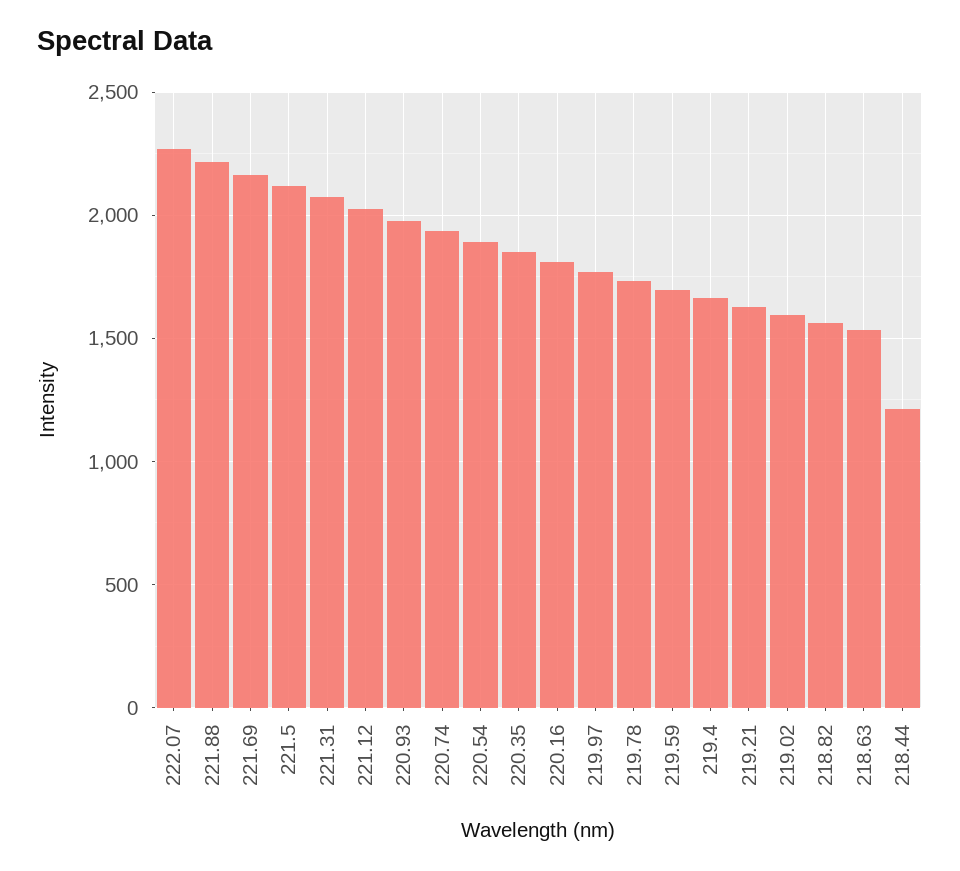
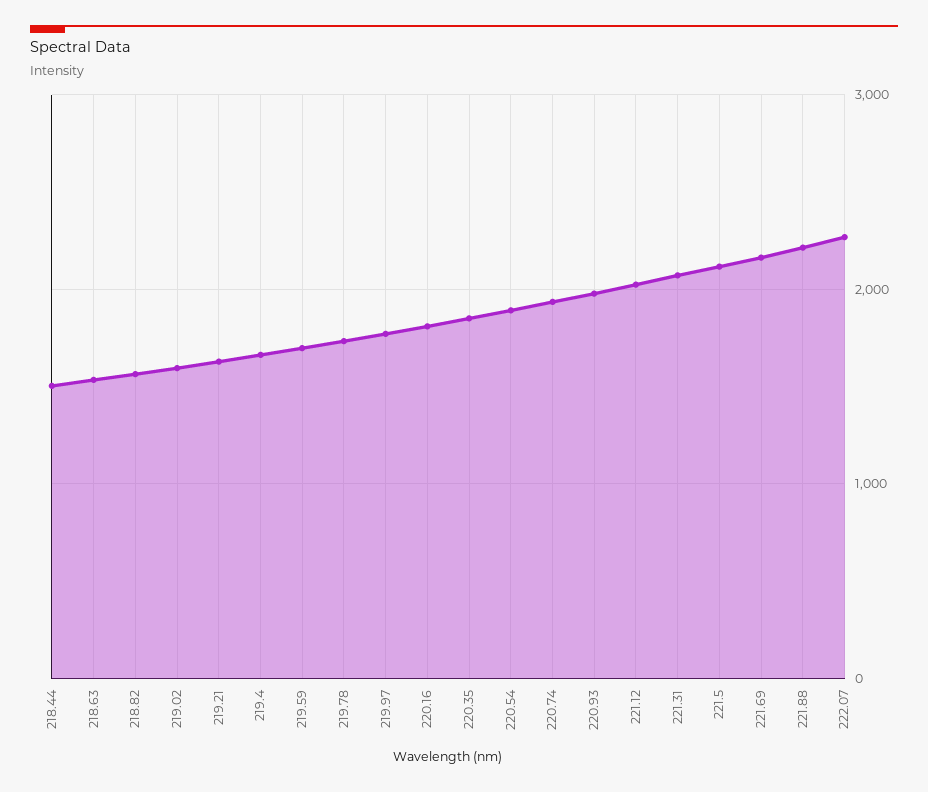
218.44: 1200 -> 1500

